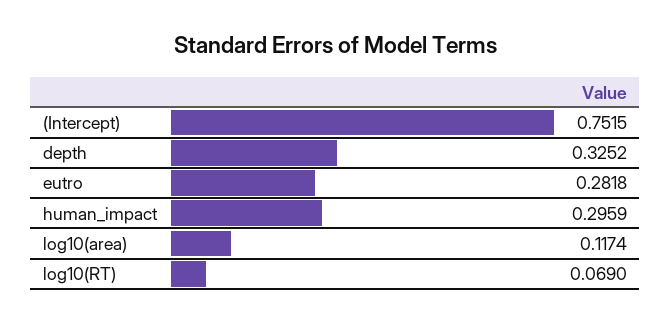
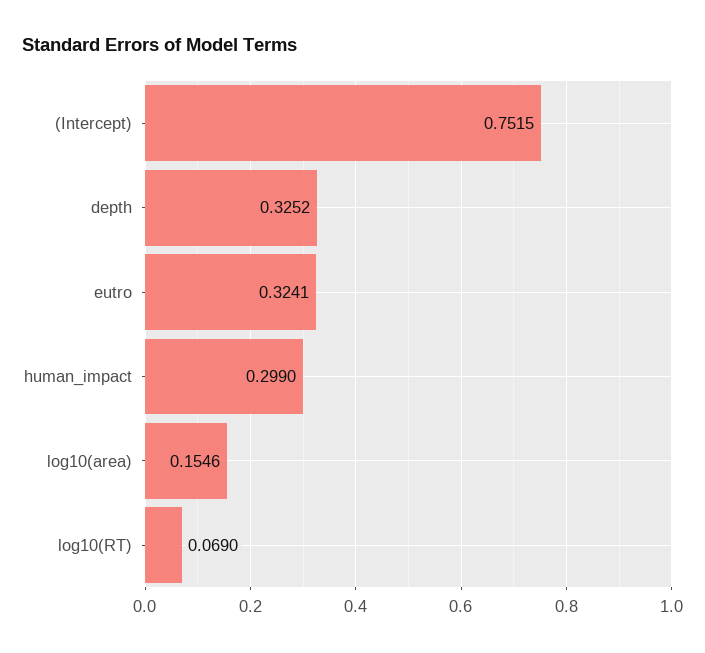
eutro: 0.2818 -> 0.3241
human_impact: 0.2959 -> 0.299
log10(area): 0.1174 -> 0.1546

